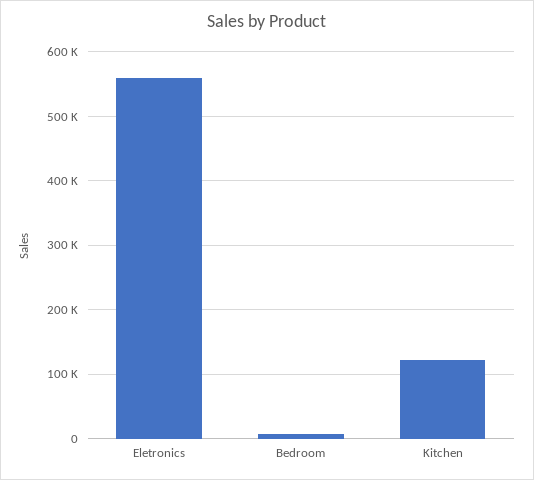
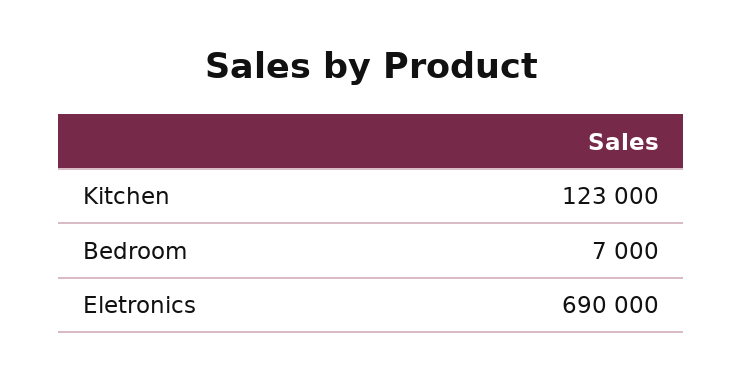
Eletronics: 560000 -> 690000

